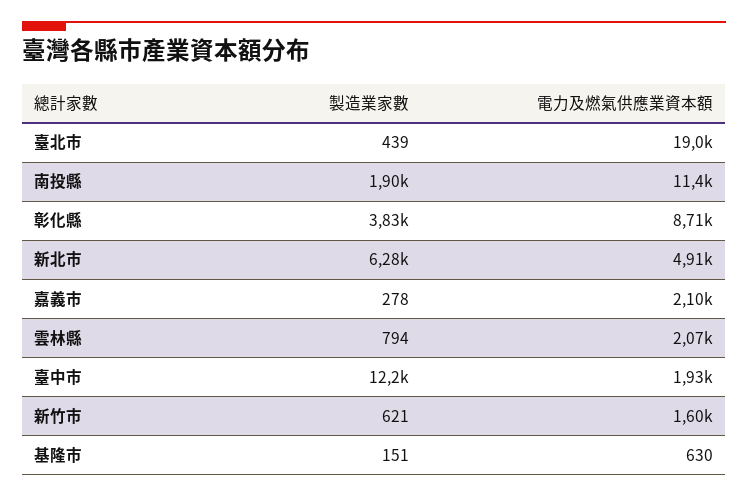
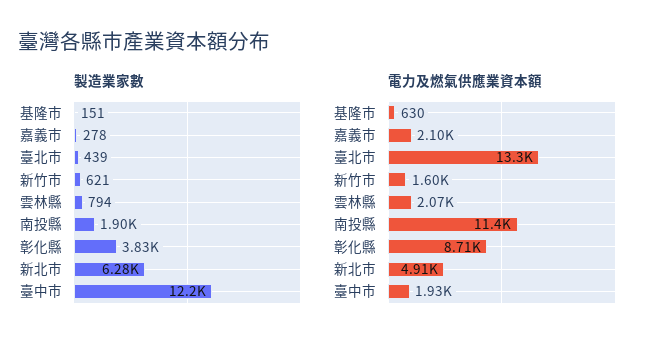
電力及燃氣供應業資本額, 臺北市: 19000 -> 13300

